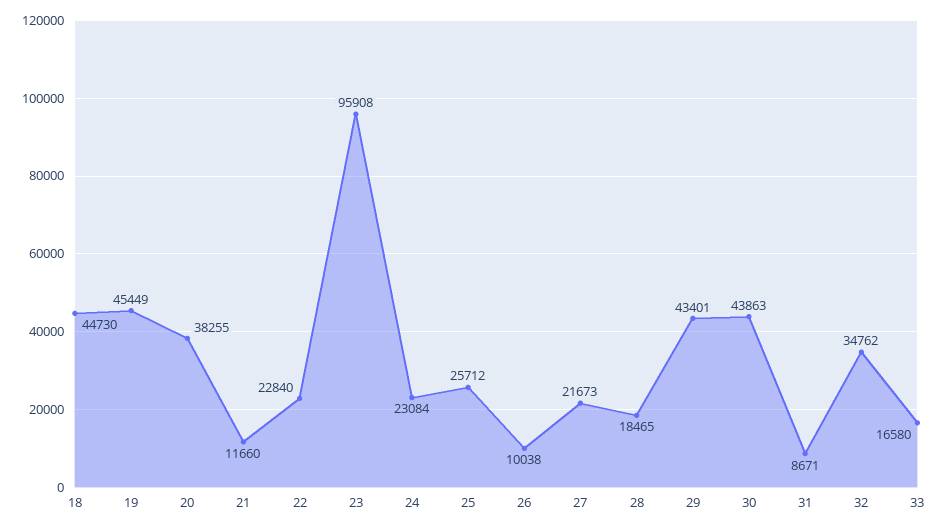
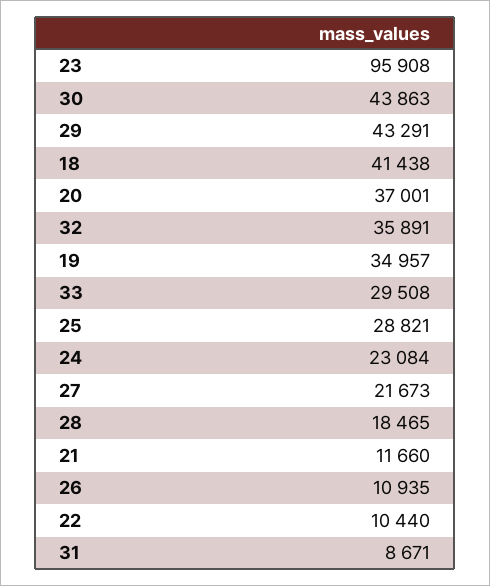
18: 44730 -> 41438
19: 45449 -> 34957
20: 38255 -> 37001
22: 22840 -> 10440
25: 25712 -> 28821
26: 10038 -> 10935
29: 43401 -> 43291
32: 34762 -> 35891
33: 16580 -> 29508

